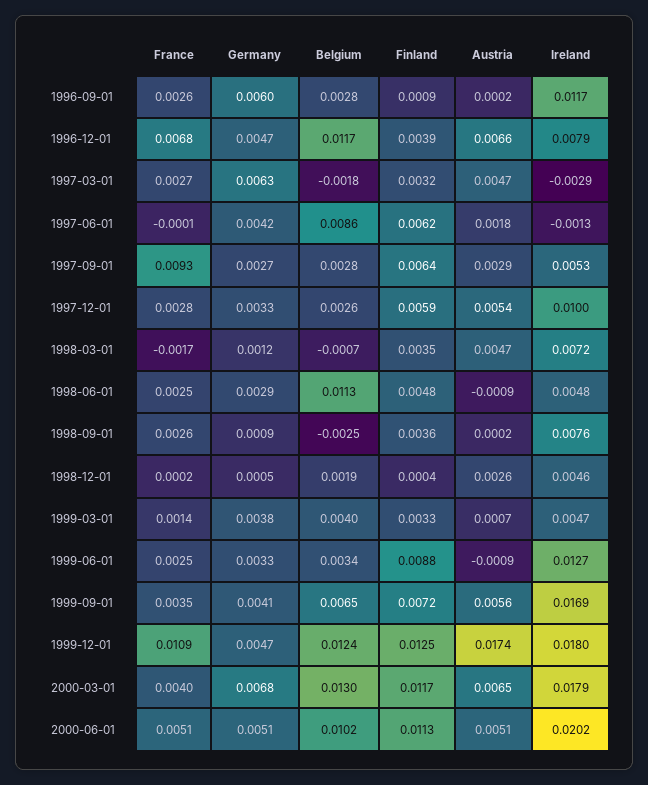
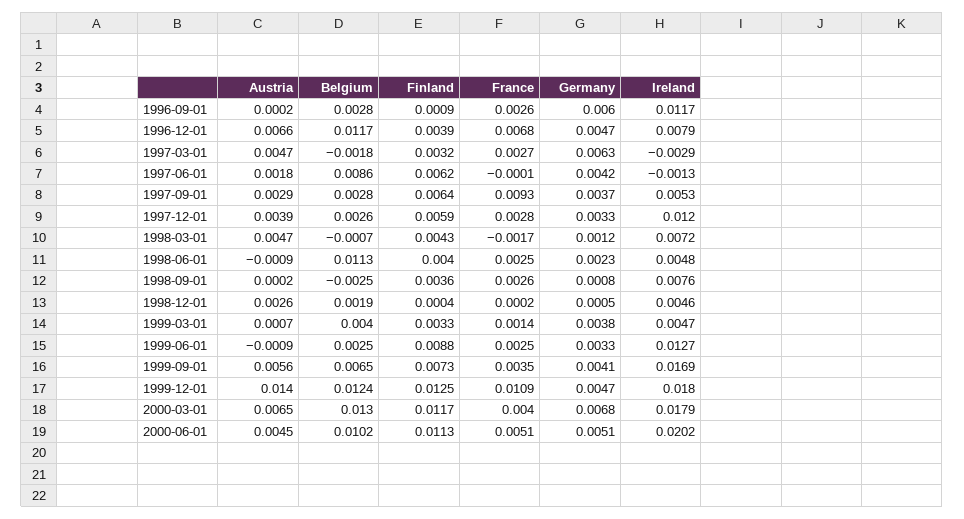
Germany, 1997-09-01: 0.0027 -> 0.0037
Austria, 1997-12-01: 0.0054 -> 0.0039
Ireland, 1997-12-01: 0.01 -> 0.012
Finland, 1998-03-01: 0.0035 -> 0.0043
Germany, 1998-06-01: 0.0029 -> 0.0023
Finland, 1998-06-01: 0.0048 -> 0.004
Germany, 1998-09-01: 0.0009 -> 0.0008
Belgium, 1999-06-01: 0.0034 -> 0.0025
Finland, 1999-09-01: 0.0072 -> 0.0073
Austria, 1999-12-01: 0.0174 -> 0.014
Austria, 2000-06-01: 0.0051 -> 0.0045

